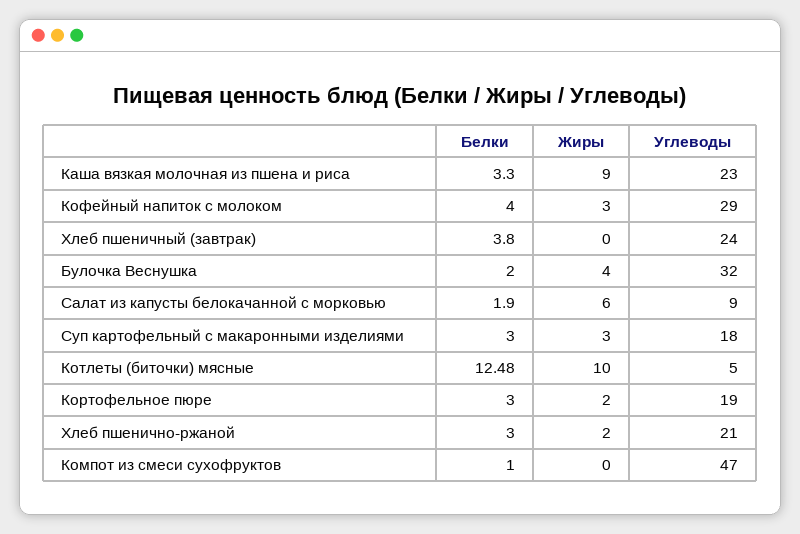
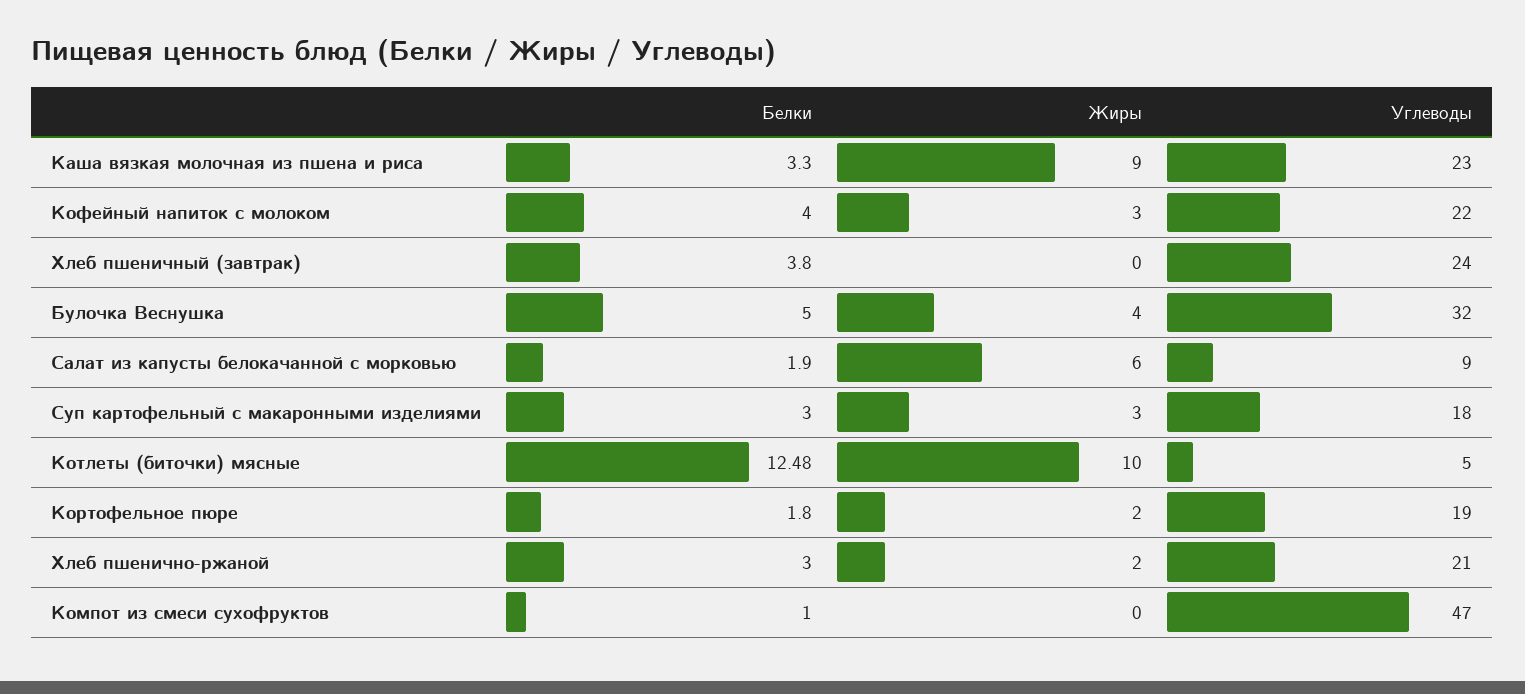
Углеводы, Кофейный напиток с молоком: 29 -> 22
Белки, Булочка Веснушка: 2 -> 5
Белки, Кортофельное пюре: 3 -> 1.8

